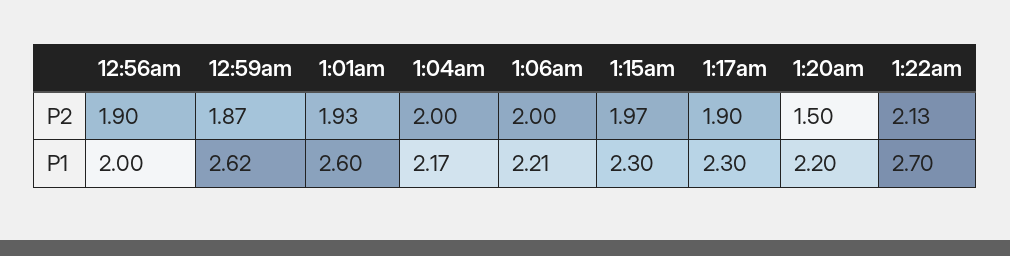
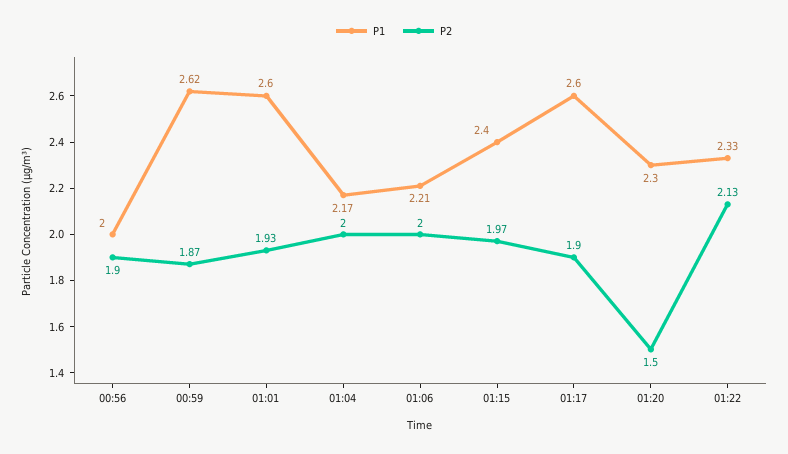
P1, 1:15am: 2.3 -> 2.4
P1, 1:17am: 2.3 -> 2.6
P1, 1:20am: 2.2 -> 2.3
P1, 1:22am: 2.7 -> 2.33

